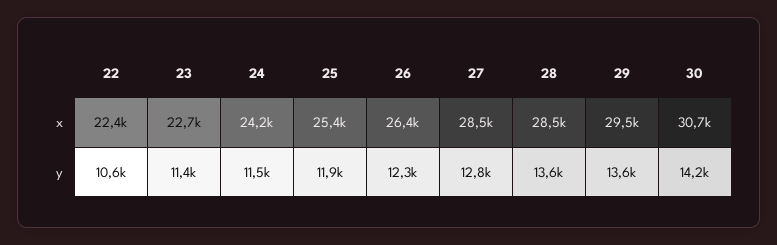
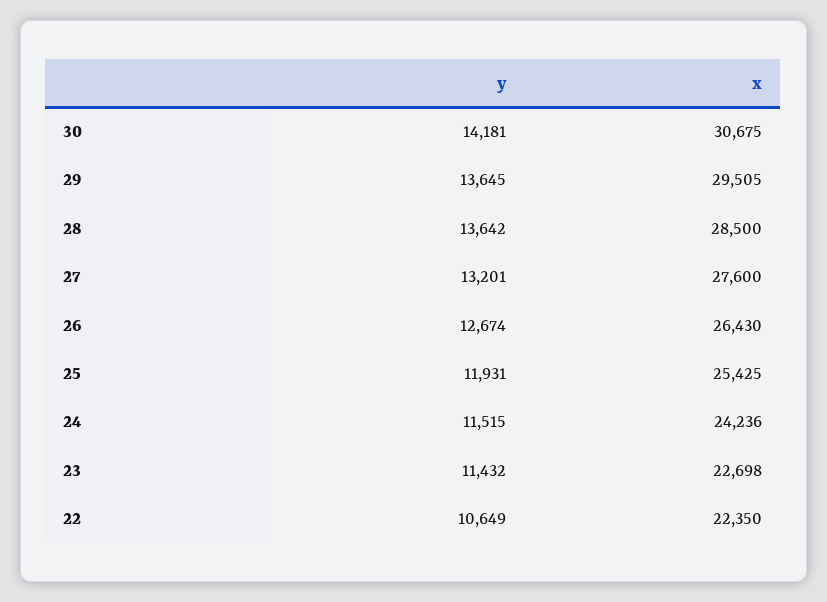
27, x: 28500 -> 27600
26, y: 12300 -> 12674
27, y: 12800 -> 13201

